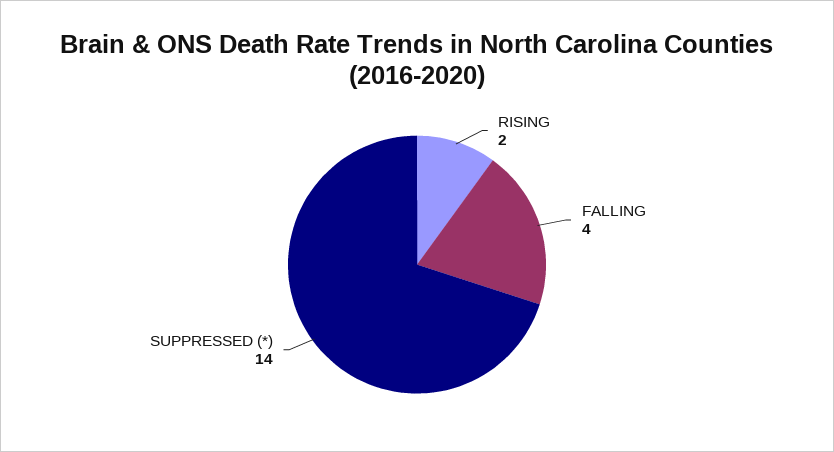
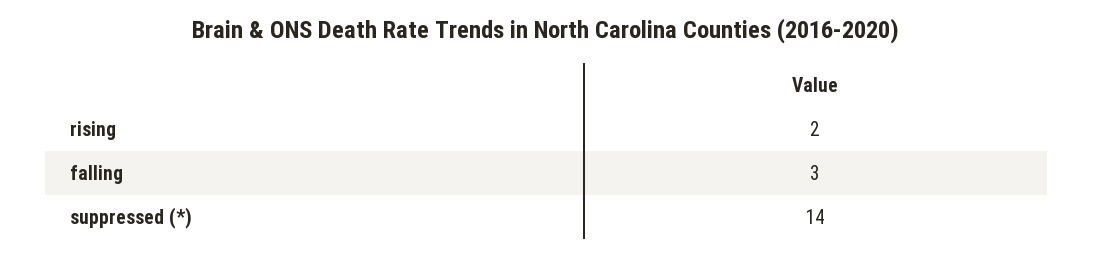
FALLING: 4 -> 3

